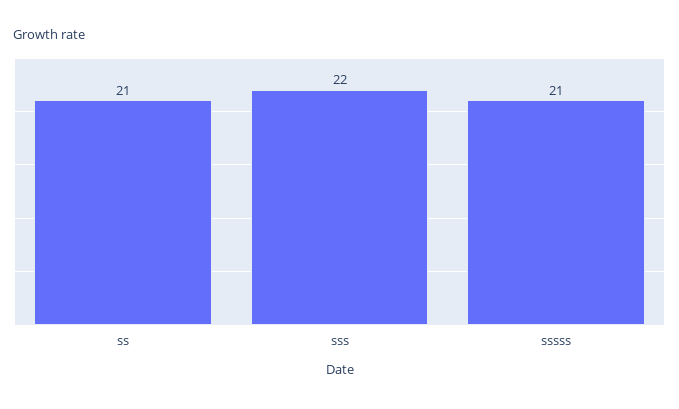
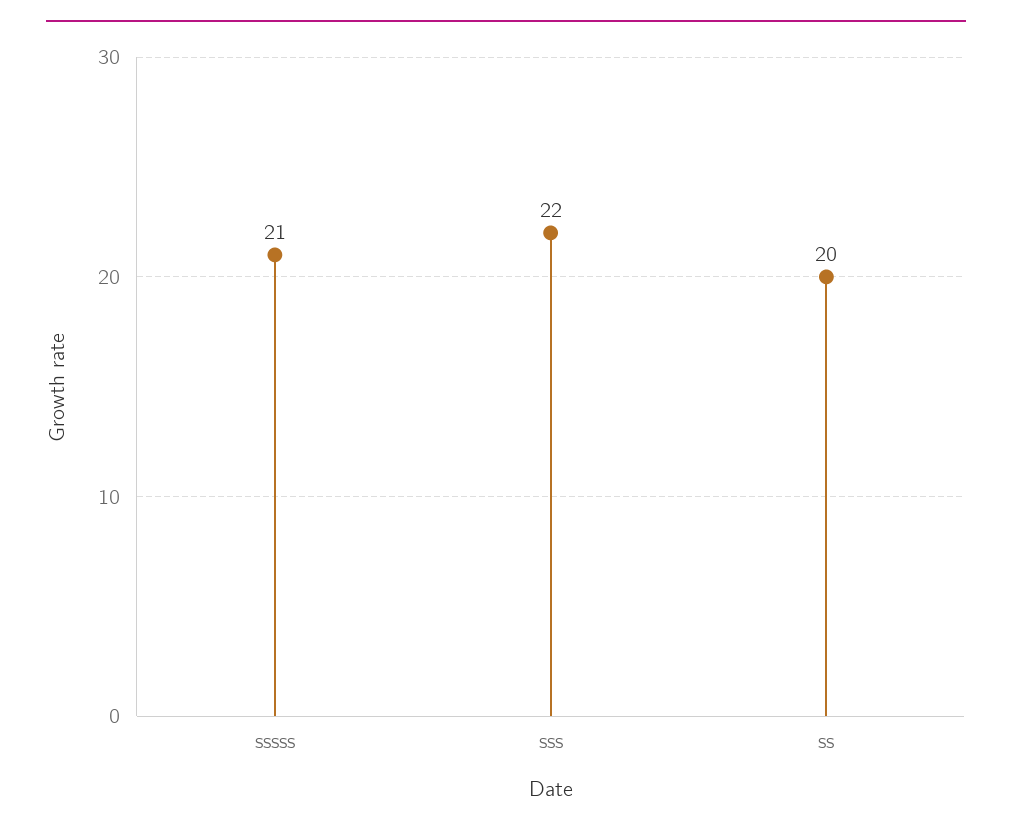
ss: 21 -> 20

